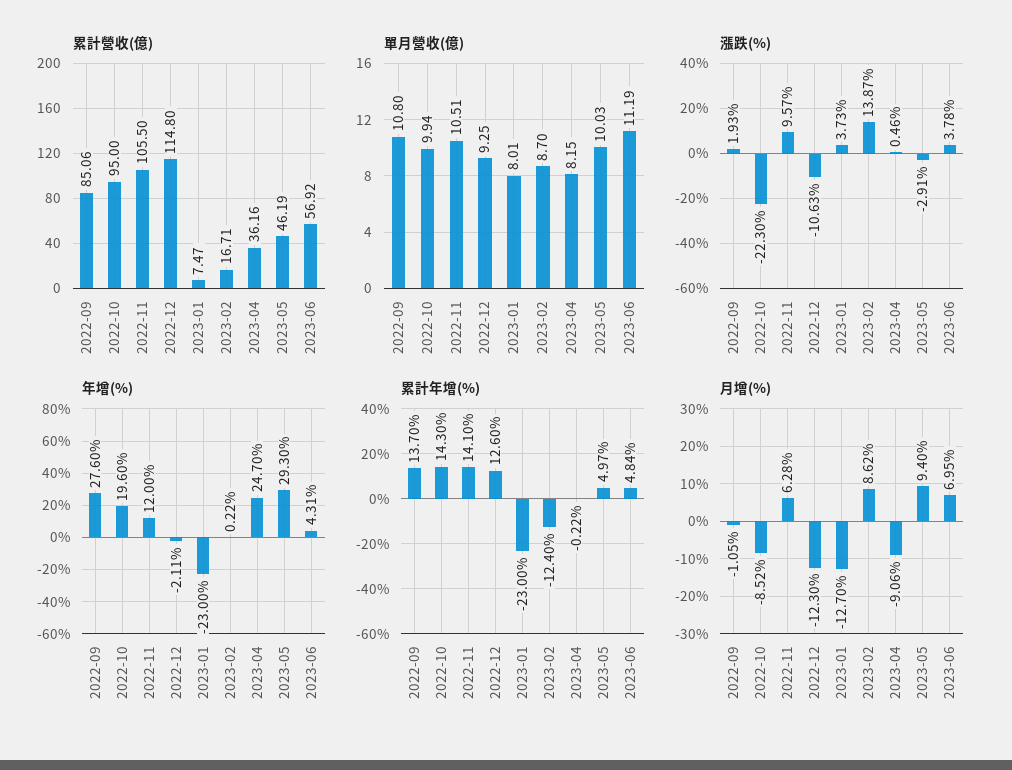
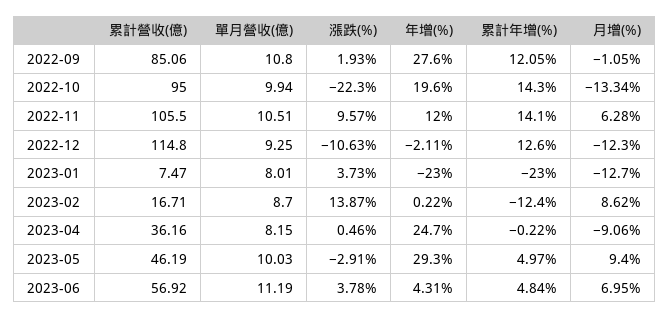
累計年增(%), 2022-09: 13.7 -> 12.05
月增(%), 2022-10: -8.52 -> -13.34

